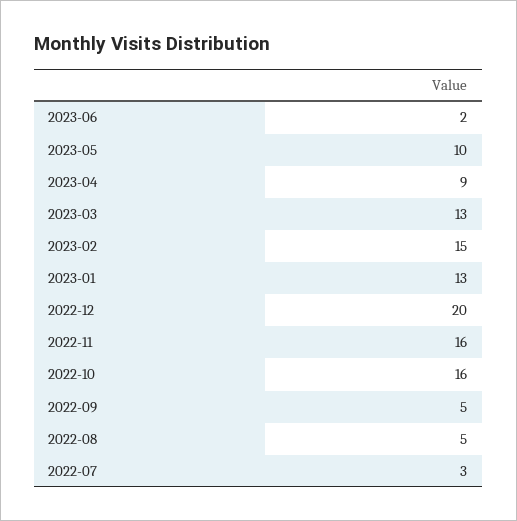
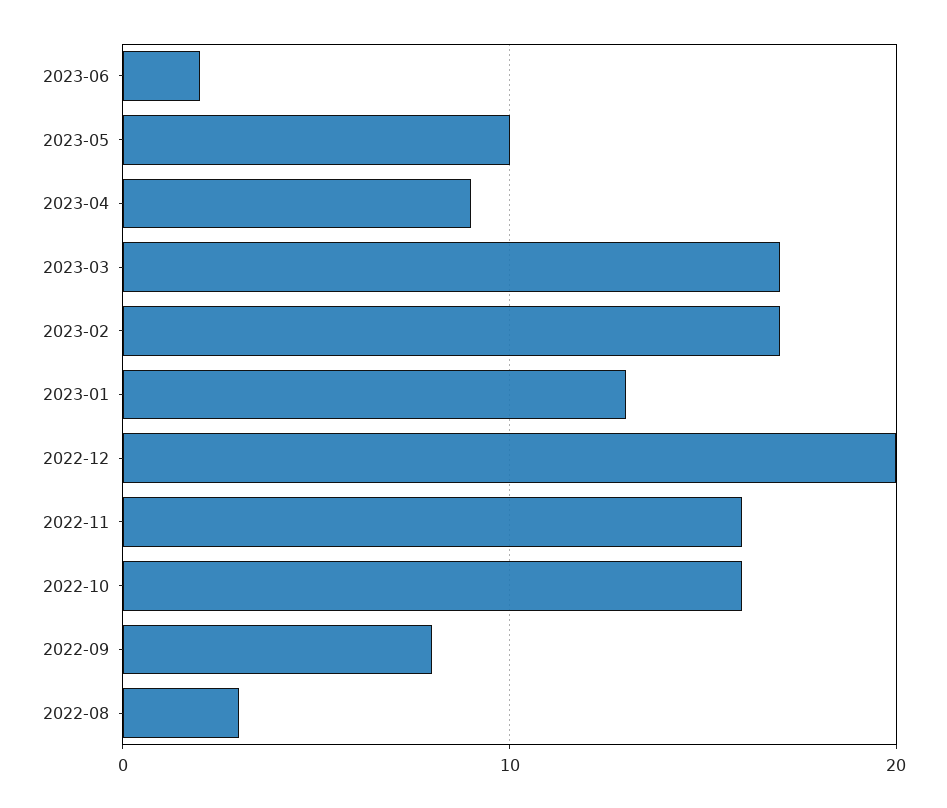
2023-03: 13 -> 17
2023-02: 15 -> 17
2022-09: 5 -> 8
2022-08: 5 -> 3
2022-07: 3 -> none

